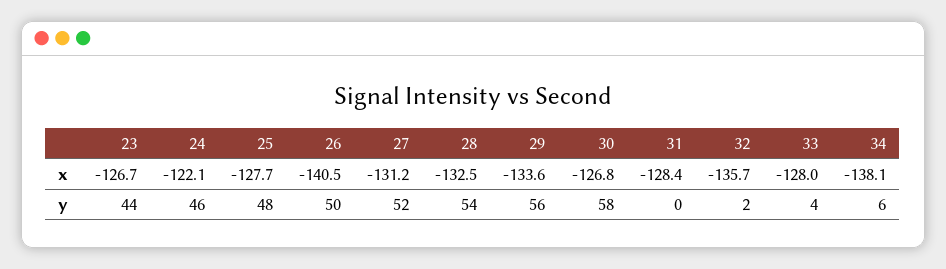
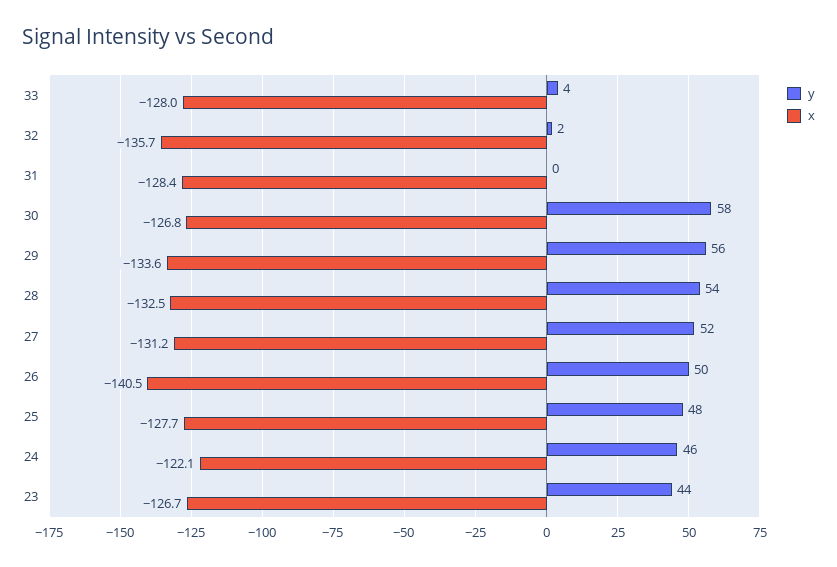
x, 34: -138.1 -> none
y, 34: 6 -> none

